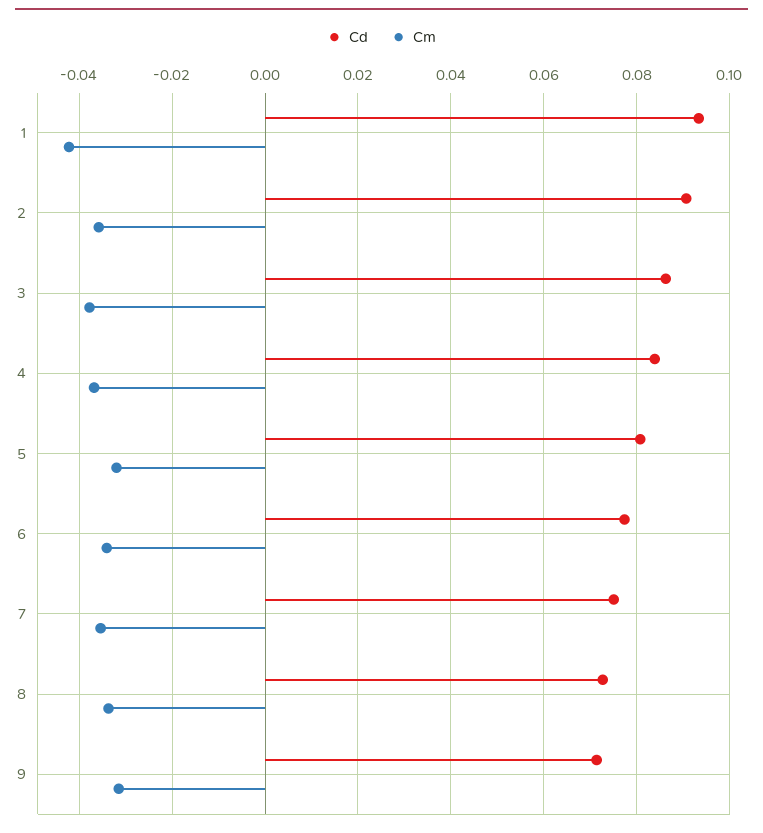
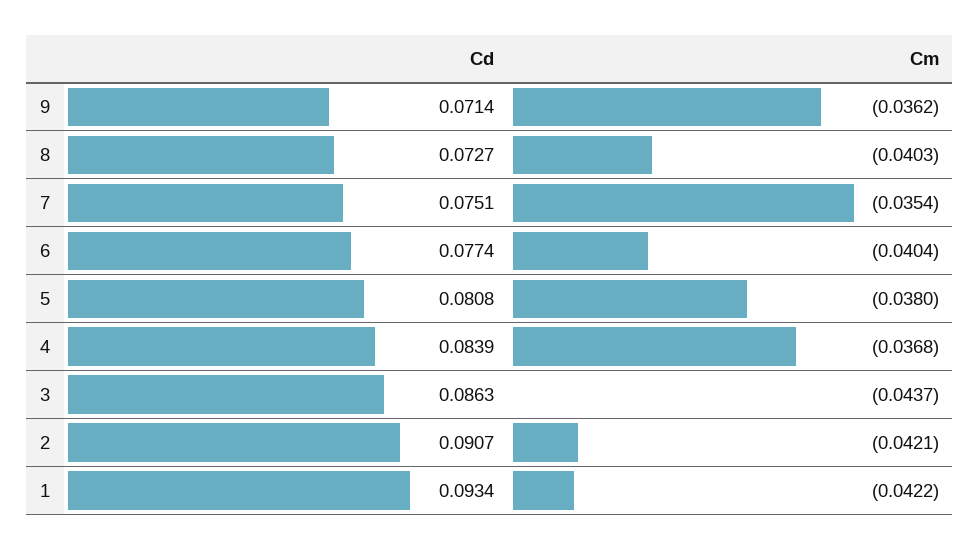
Cm, 2: -0.036 -> -0.0421
Cm, 3: -0.038 -> -0.0437
Cm, 5: -0.032 -> -0.038
Cm, 6: -0.034 -> -0.0404
Cm, 8: -0.034 -> -0.0403
Cm, 9: -0.032 -> -0.0362

